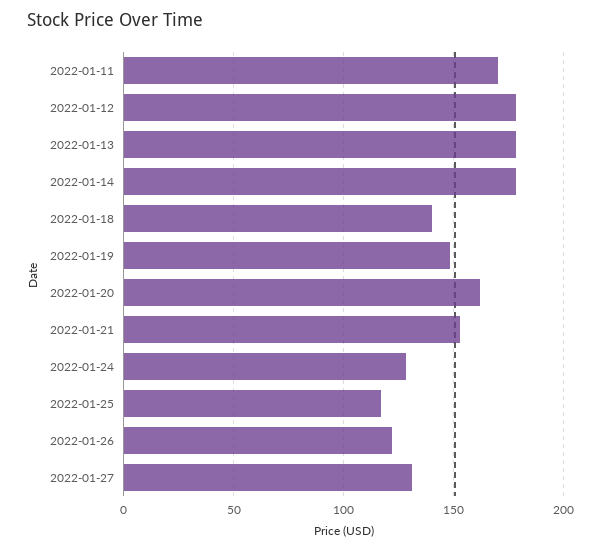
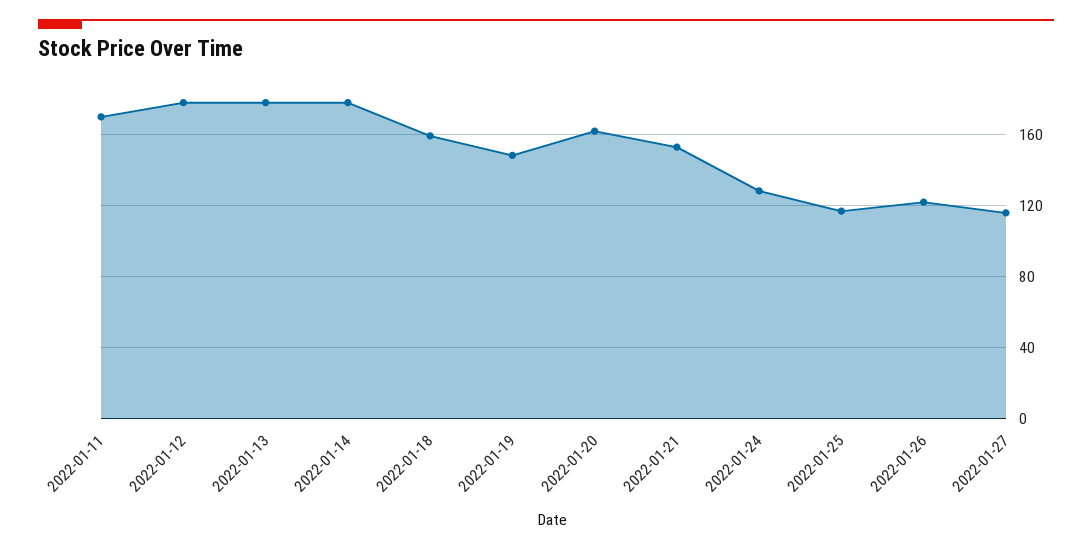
2022-01-18: 140 -> 160
2022-01-27: 130 -> 115

